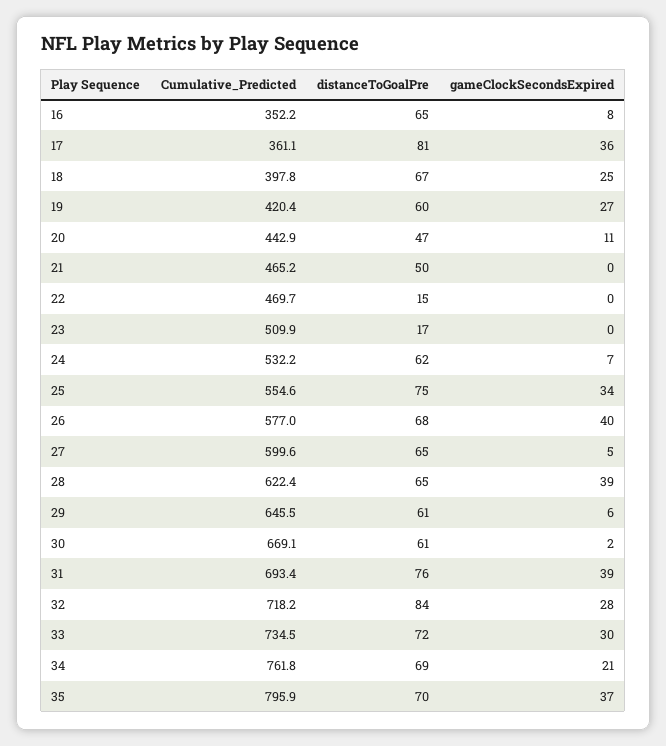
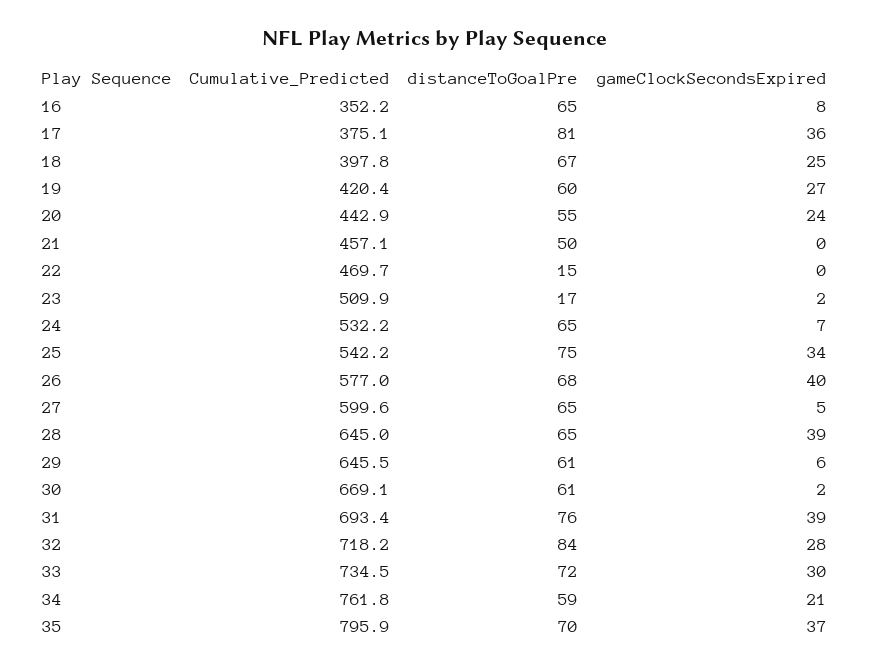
Cumulative_Predicted, 17: 361.1 -> 375.1
distanceToGoalPre, 20: 47 -> 55
gameClockSecondsExpired, 20: 11 -> 24
Cumulative_Predicted, 21: 465.2 -> 457.1
gameClockSecondsExpired, 23: 0 -> 2
distanceToGoalPre, 24: 62 -> 65
Cumulative_Predicted, 25: 554.6 -> 542.2
Cumulative_Predicted, 28: 622.4 -> 645
distanceToGoalPre, 34: 69 -> 59

